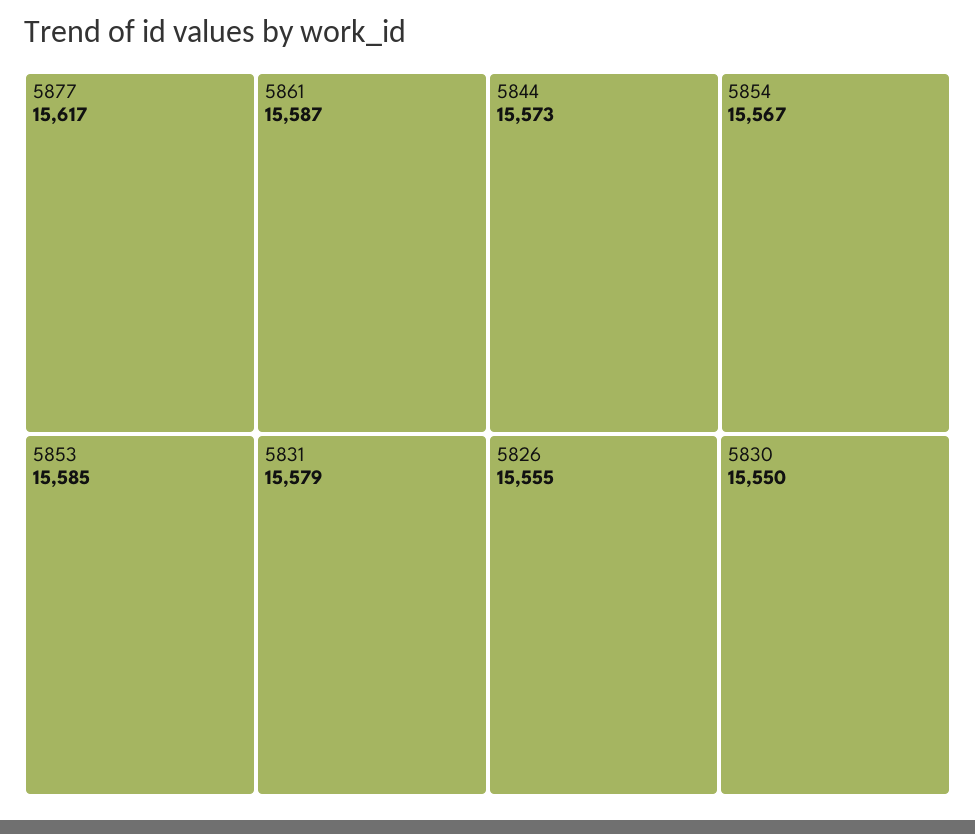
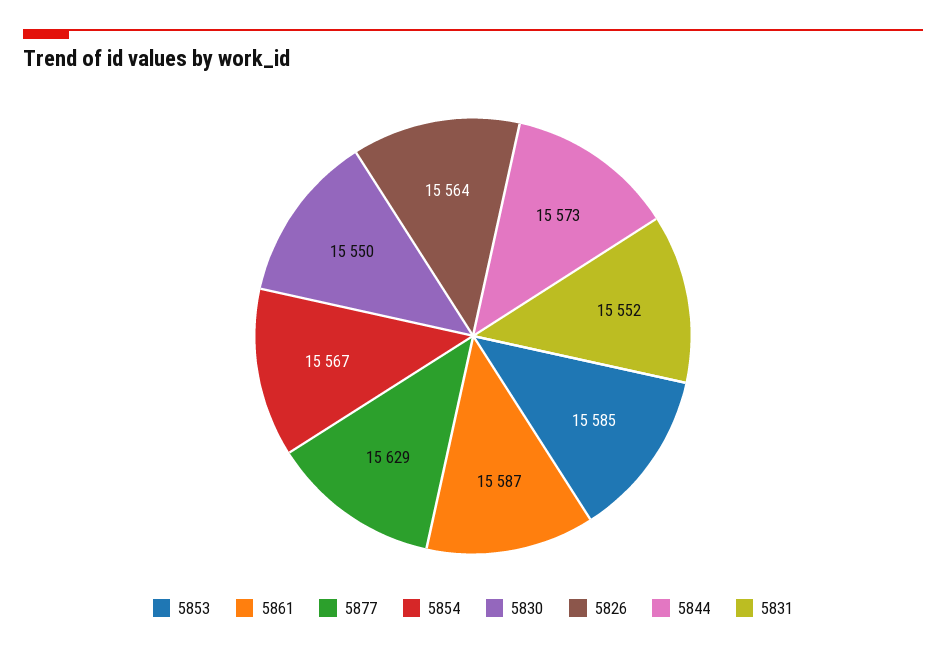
5877: 15617 -> 15629
5831: 15579 -> 15552
5826: 15555 -> 15564

